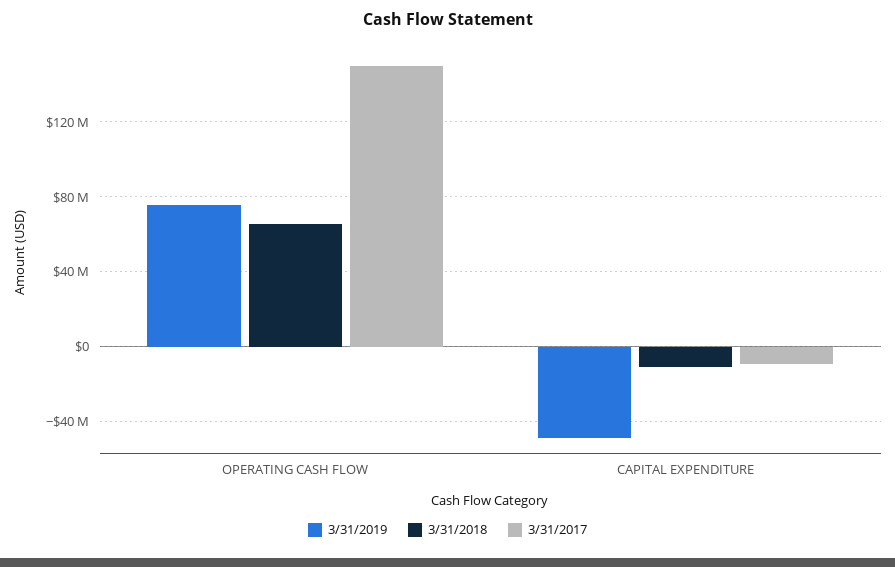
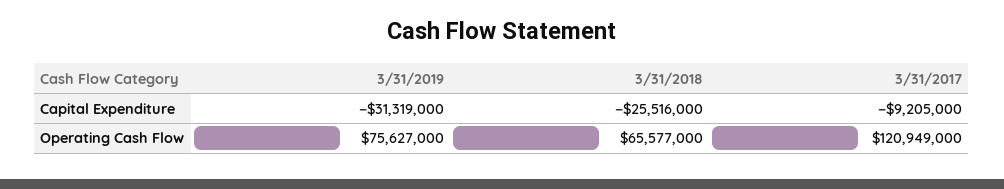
3/31/2017, OPERATING CASH FLOW: 150000000 -> 120949000
3/31/2019, CAPITAL EXPENDITURE: -50000000 -> -31319000
3/31/2018, CAPITAL EXPENDITURE: -10000000 -> -25516000

